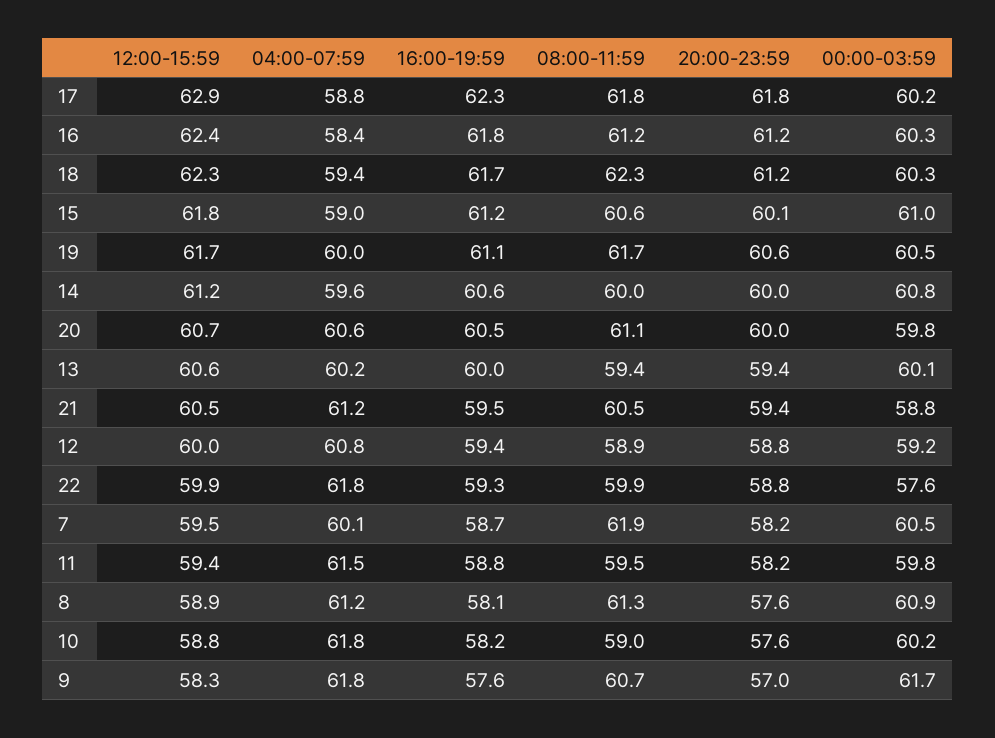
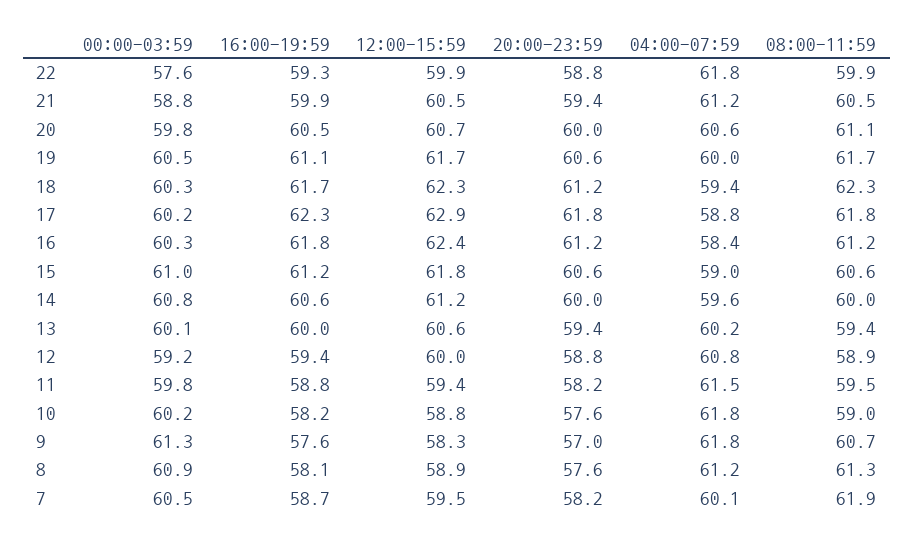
20:00-23:59, 15: 60.1 -> 60.6
16:00-19:59, 21: 59.5 -> 59.9
00:00-03:59, 9: 61.7 -> 61.3

